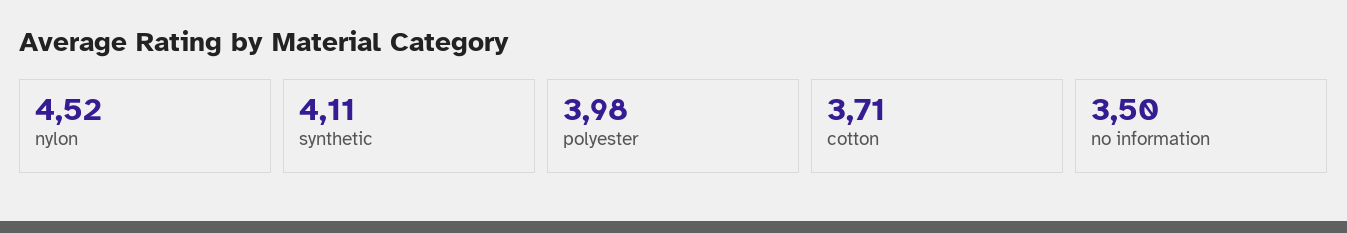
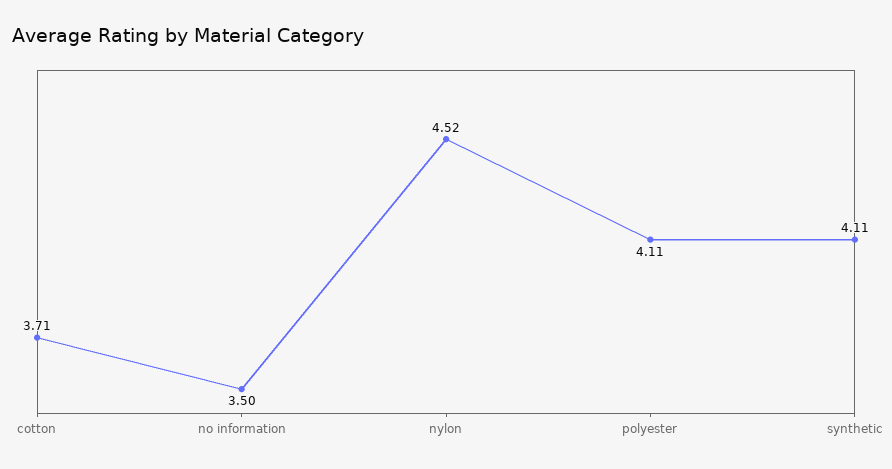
polyester: 3.98 -> 4.11

